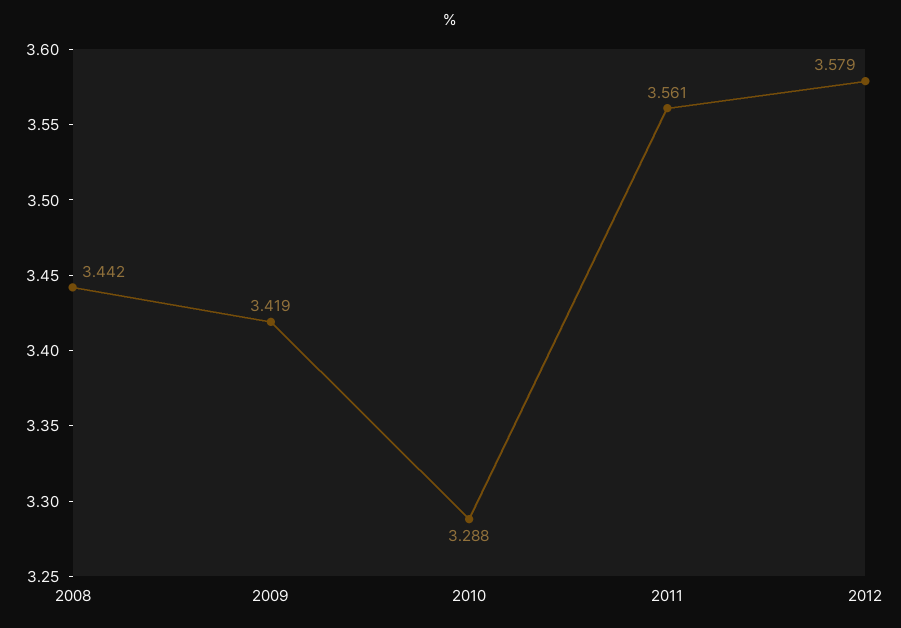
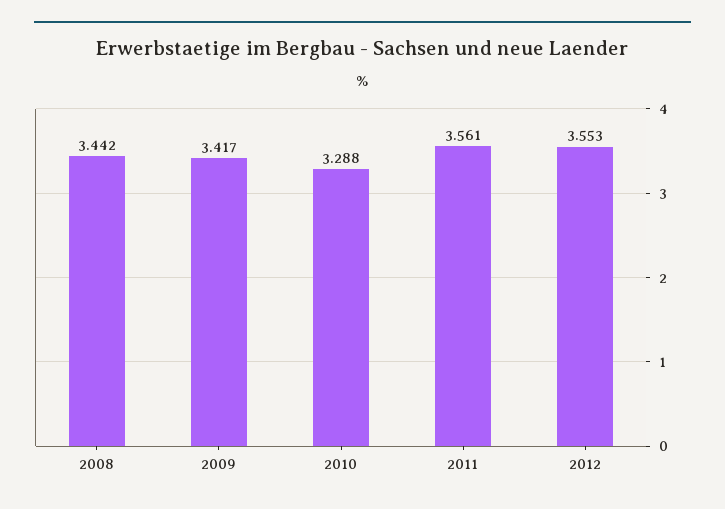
2009: 3.419 -> 3.417
2012: 3.579 -> 3.553

